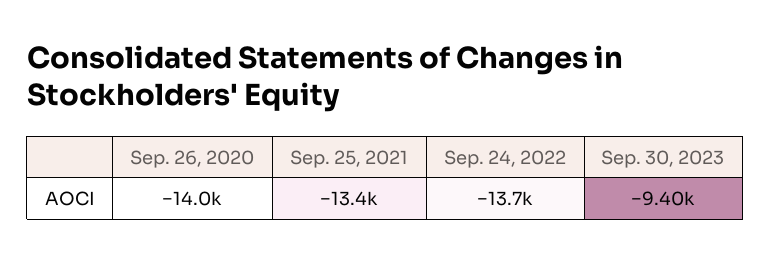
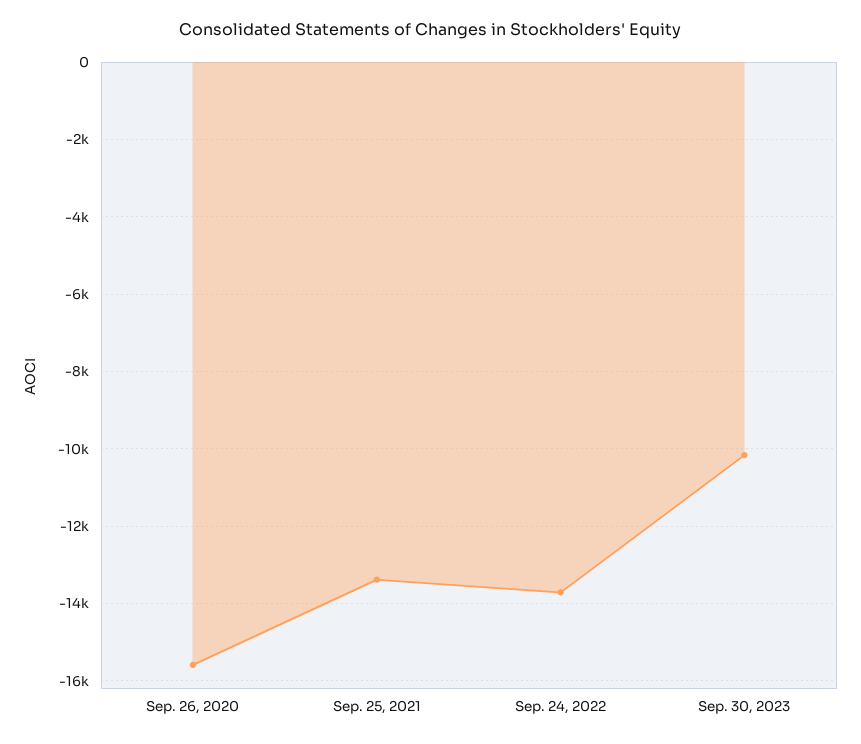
Sep. 26, 2020: -14000 -> -15600
Sep. 30, 2023: -9400 -> -10200

